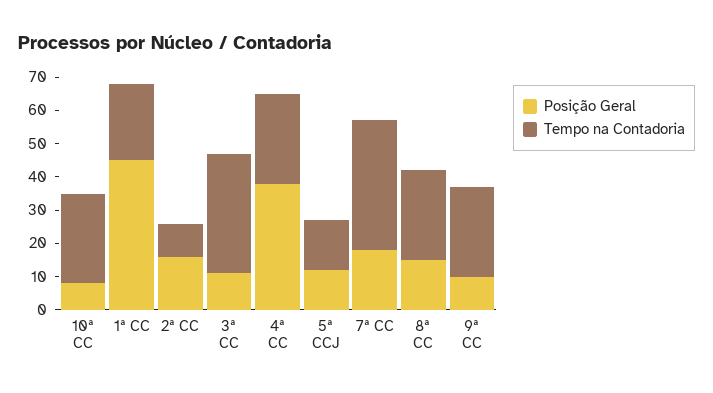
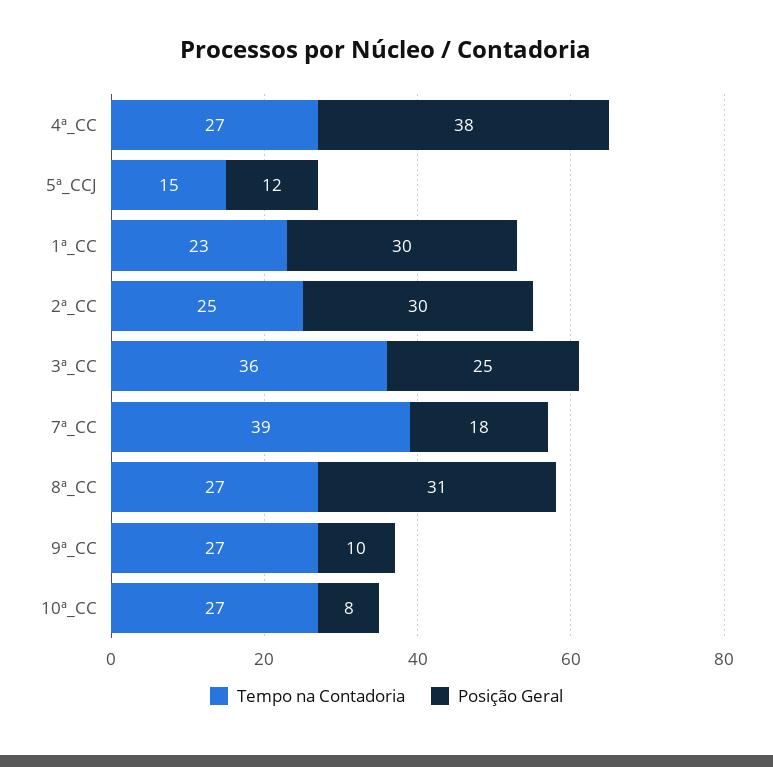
Posição Geral, 1ª CC: 45 -> 30
Posição Geral, 2ª CC: 15 -> 30
Tempo na Contadoria, 2ª CC: 10 -> 25
Posição Geral, 3ª CC: 10 -> 25
Posição Geral, 8ª CC: 15 -> 31

